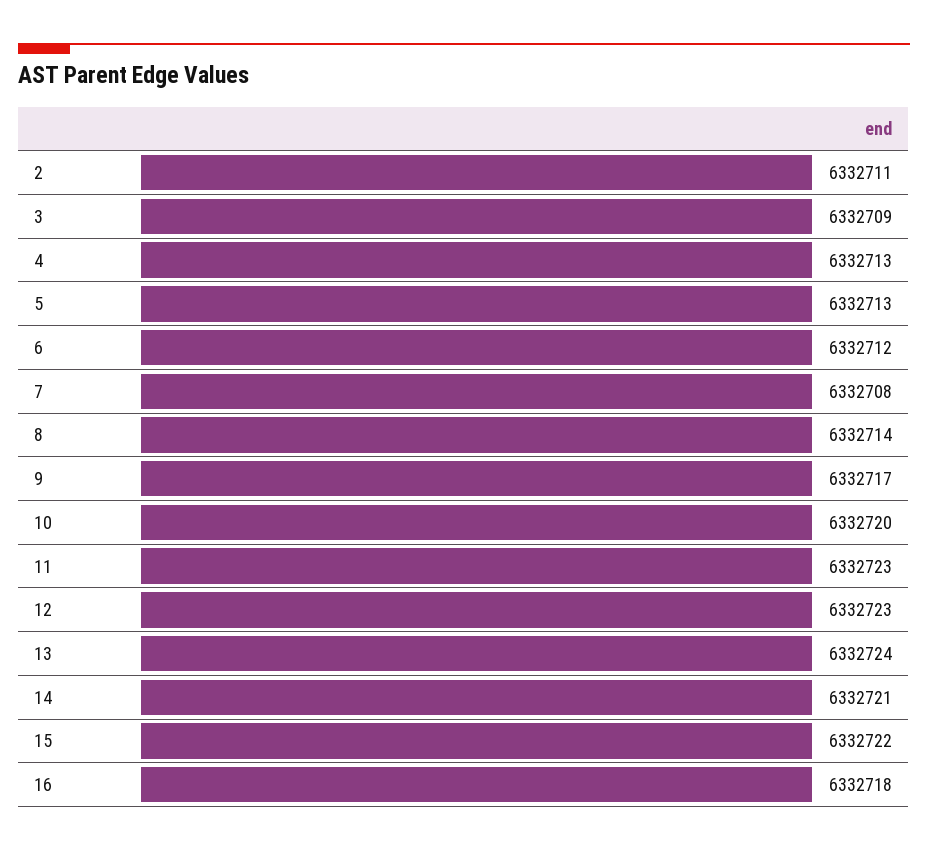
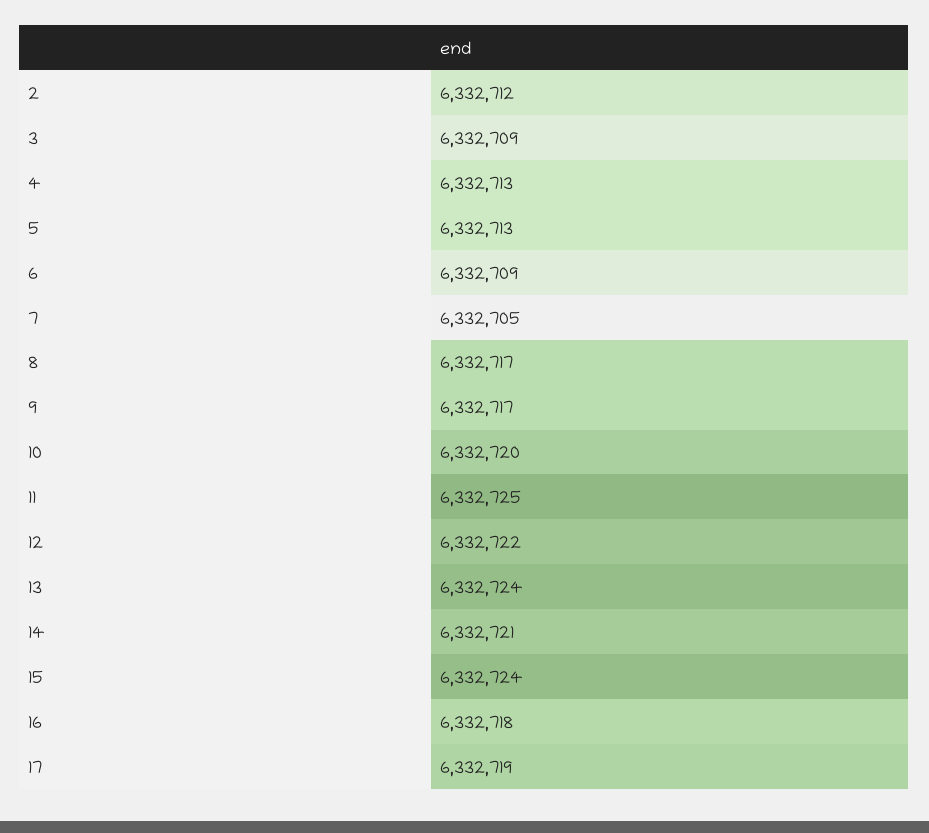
2: 6332711 -> 6332712
6: 6332712 -> 6332709
7: 6332708 -> 6332705
8: 6332714 -> 6332717
11: 6332723 -> 6332725
12: 6332723 -> 6332722
15: 6332722 -> 6332724
17: none -> 6332719

